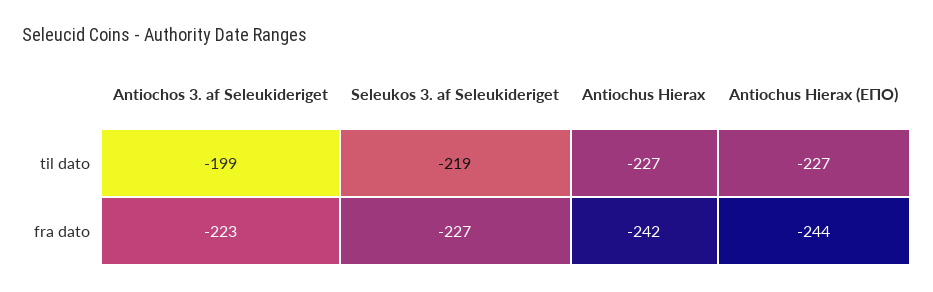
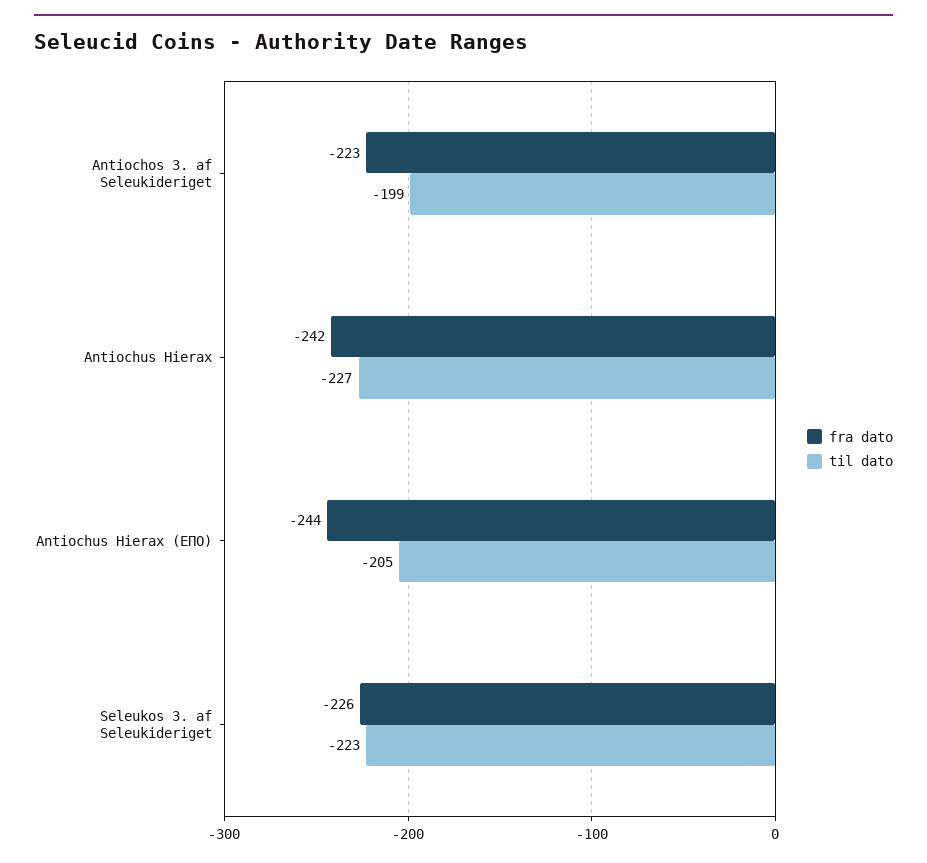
til dato, Seleukos 3. af Seleukideriget: -219 -> -223
til dato, Antiochus Hierax (EΠO): -227 -> -205
fra dato, Seleukos 3. af Seleukideriget: -227 -> -226

